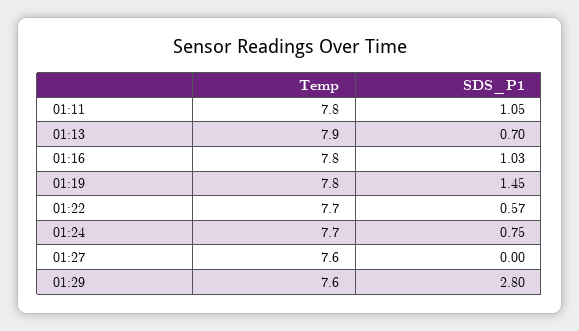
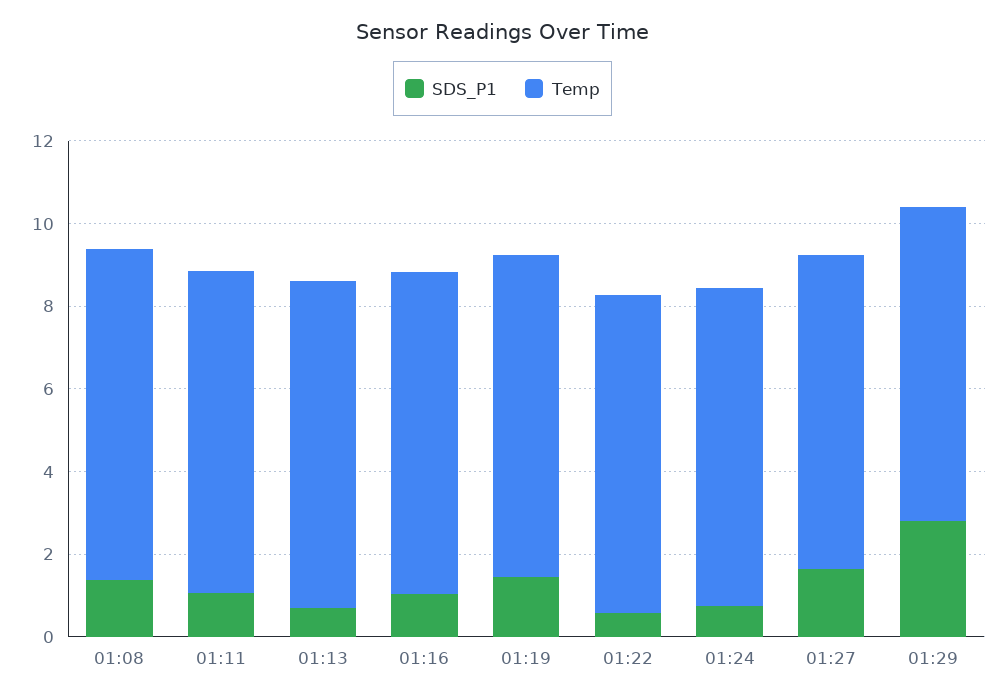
SDS_P1, 01:27: 0 -> 1.5
SDS_P1, 01:08: none -> 1.5
Temp, 01:08: none -> 8

